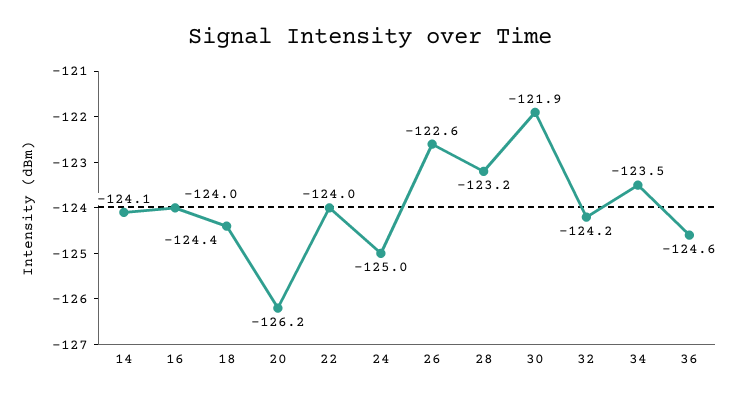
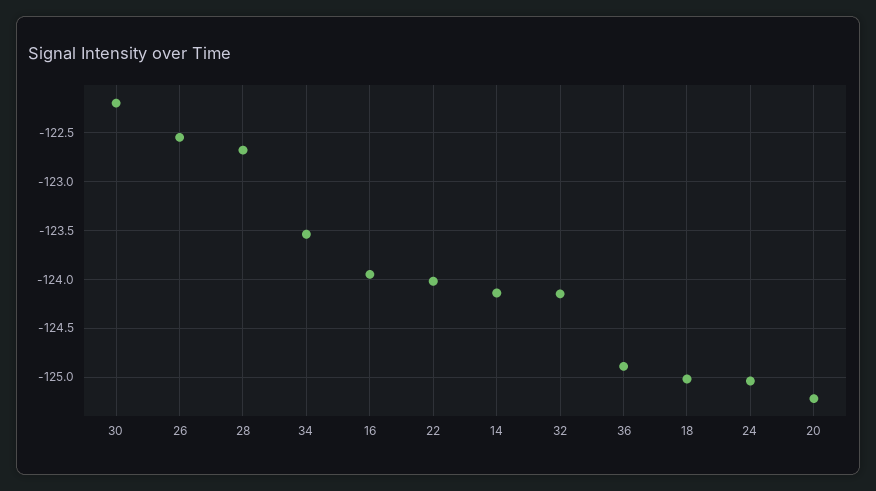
18: -124.4 -> -125
20: -126.2 -> -125.2
28: -123.2 -> -122.7
30: -121.9 -> -122.2
36: -124.6 -> -124.9

